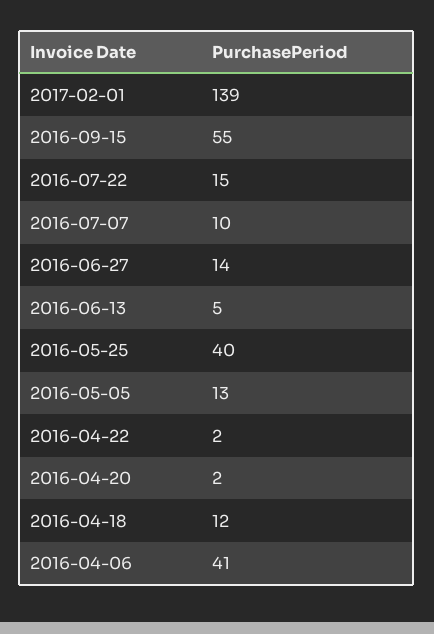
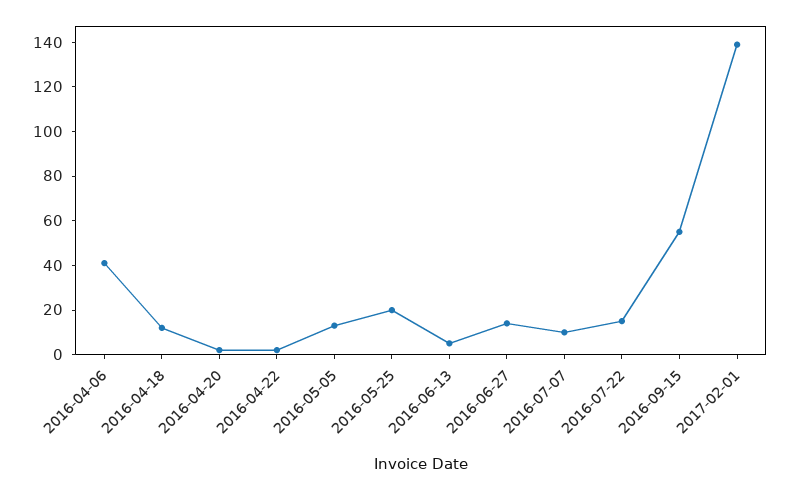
2016-05-25: 40 -> 20

